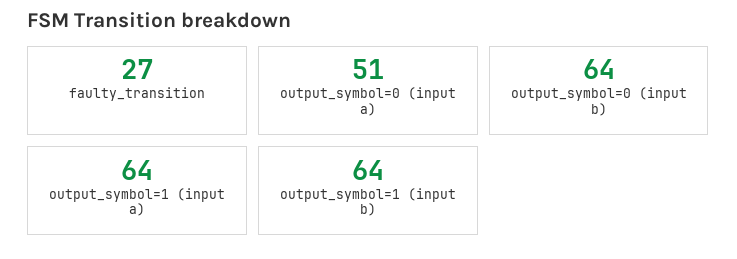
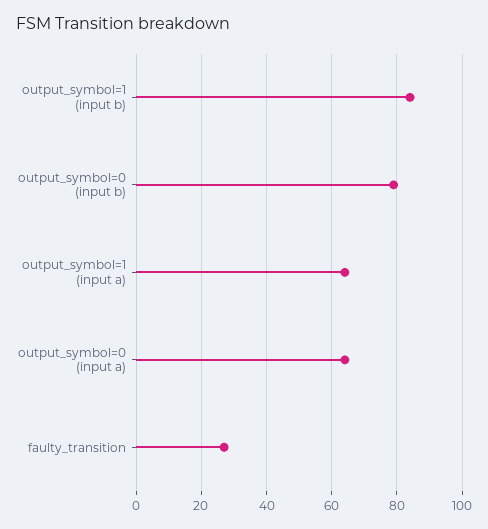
output_symbol=0 (input a): 51 -> 65
output_symbol=0 (input b): 64 -> 80
output_symbol=1 (input b): 64 -> 85

